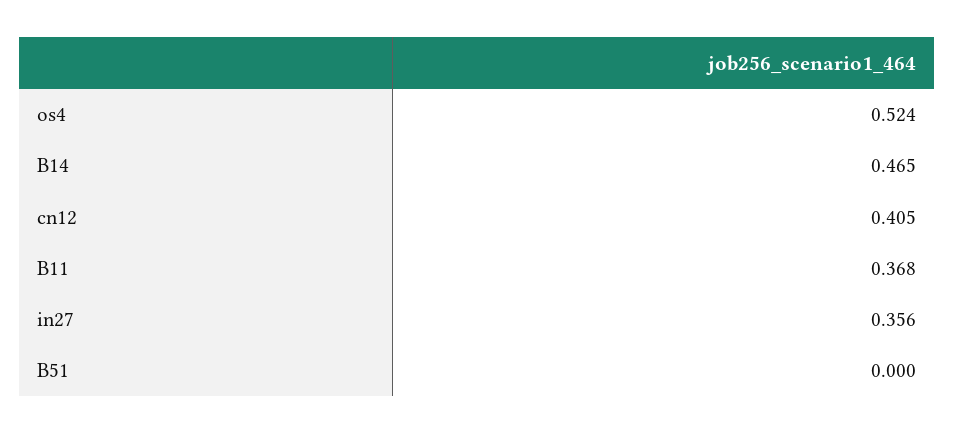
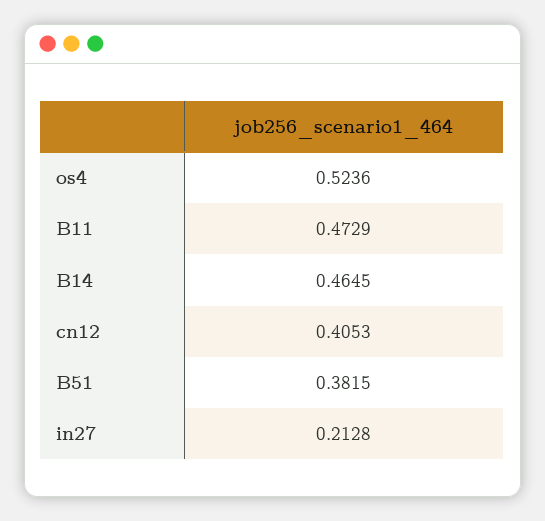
B11: 0.368 -> 0.4729
in27: 0.356 -> 0.2128
B51: 0 -> 0.3815

